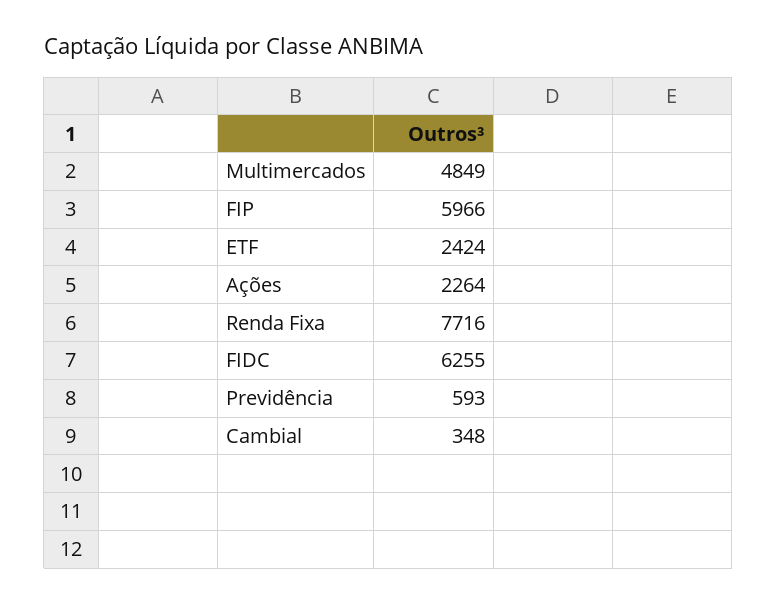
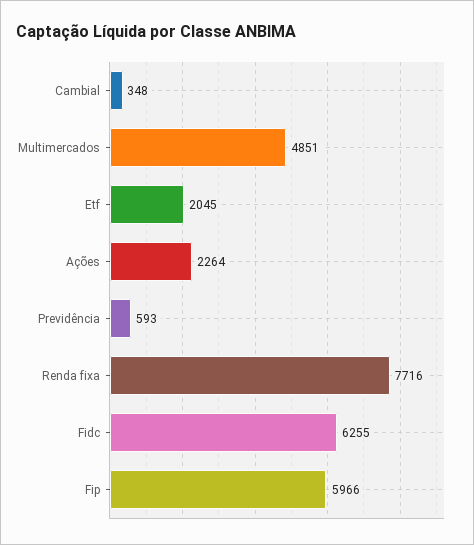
Multimercados: 4849 -> 4851
ETF: 2424 -> 2045

